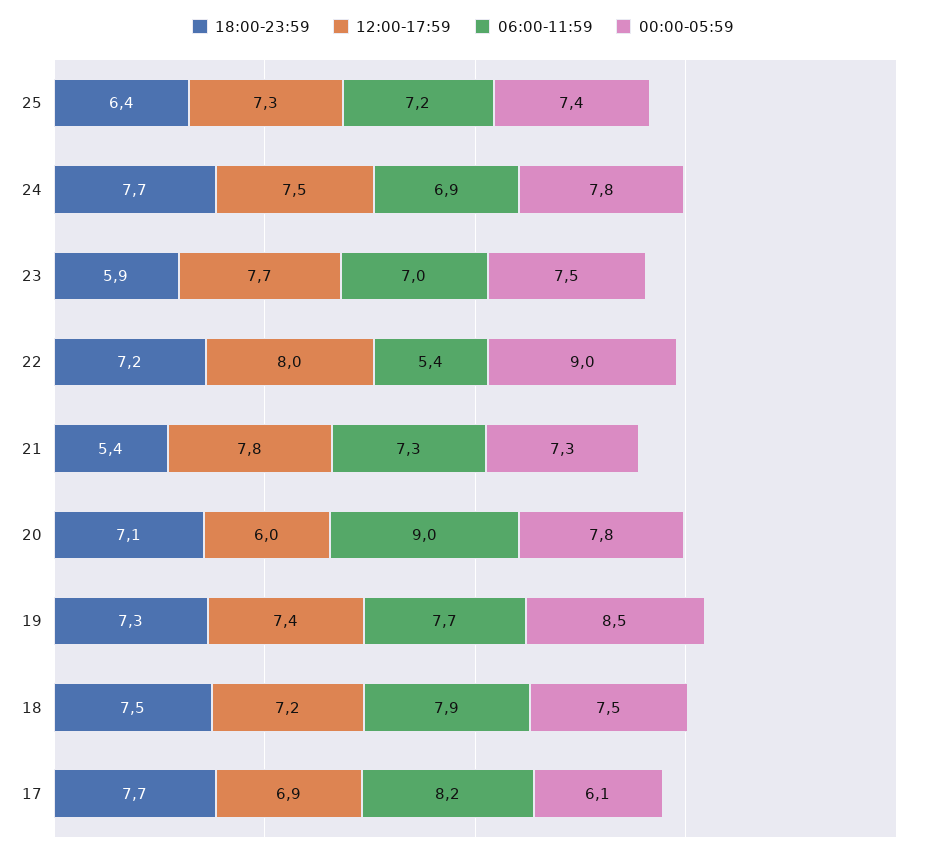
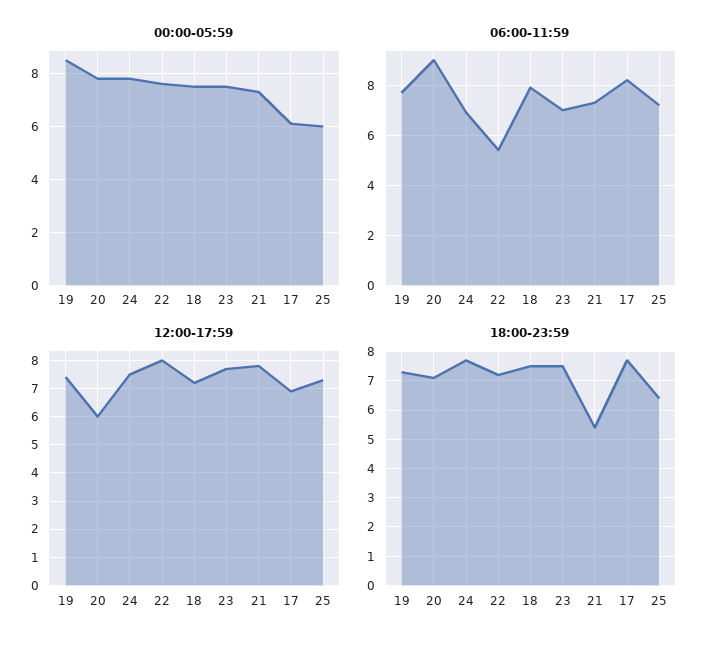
00:00-05:59, 25: 7.4 -> 6
18:00-23:59, 23: 5.9 -> 7.5
00:00-05:59, 22: 9 -> 7.5

